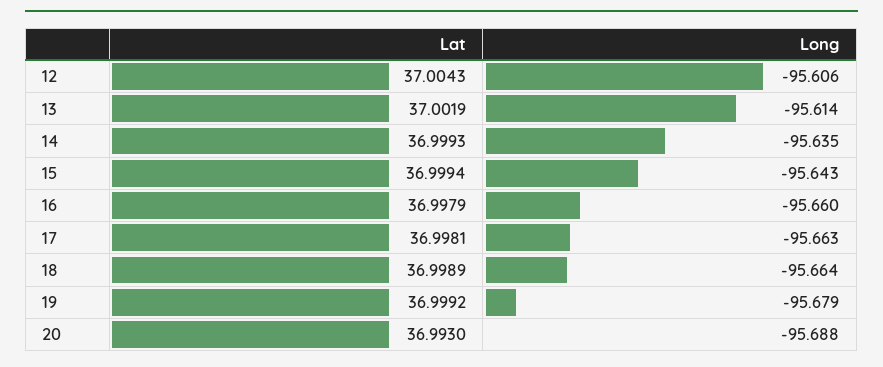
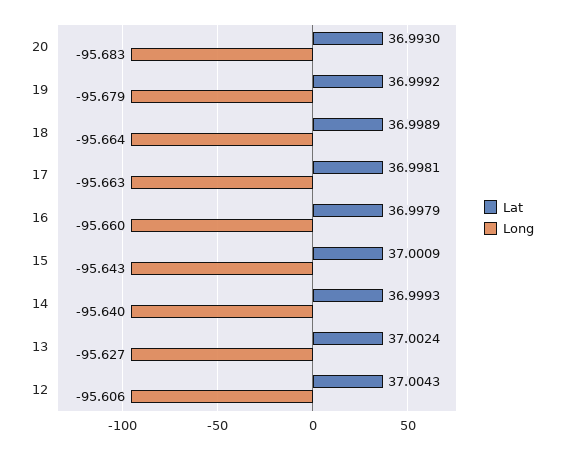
Lat, 13: 37.0019 -> 37.0024
Long, 13: -95.614 -> -95.627
Long, 14: -95.635 -> -95.64
Lat, 15: 36.9994 -> 37.0009
Long, 20: -95.688 -> -95.683

